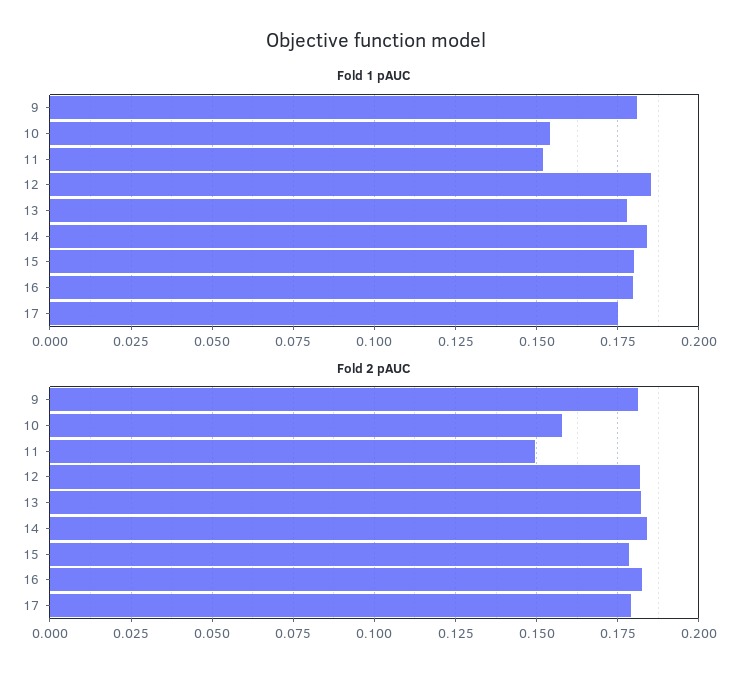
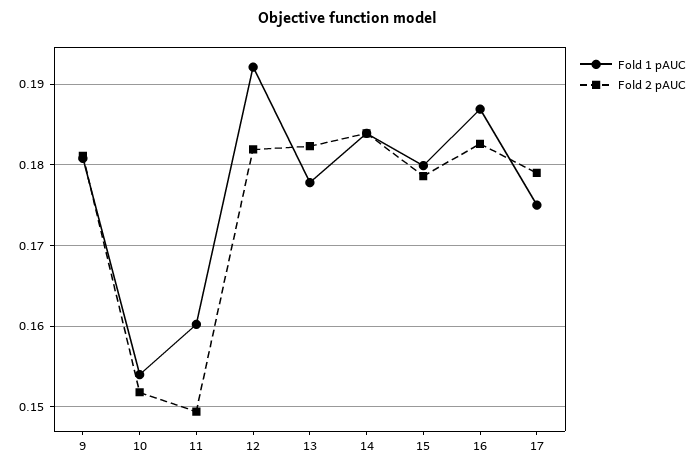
Fold 1 pAUC, 11: 0.1525 -> 0.16
Fold 1 pAUC, 12: 0.185 -> 0.192
Fold 1 pAUC, 16: 0.18 -> 0.187
Fold 2 pAUC, 10: 0.1575 -> 0.152

